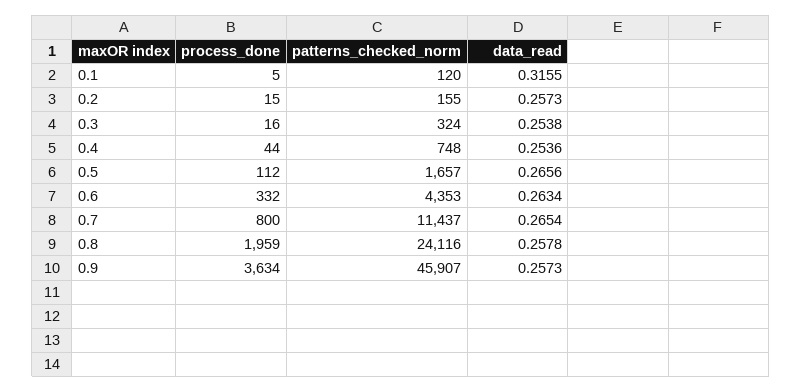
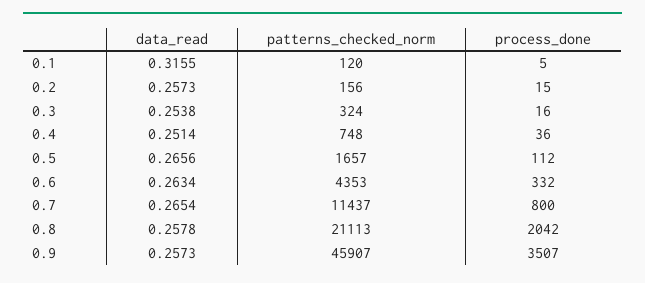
patterns_checked_norm, 0.2: 155 -> 156
process_done, 0.4: 44 -> 36
data_read, 0.4: 0.2536 -> 0.2514
process_done, 0.8: 1959 -> 2042
patterns_checked_norm, 0.8: 24116 -> 21113
process_done, 0.9: 3634 -> 3507

